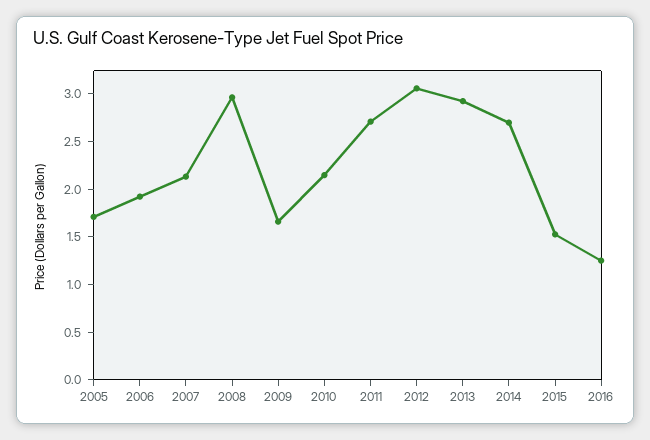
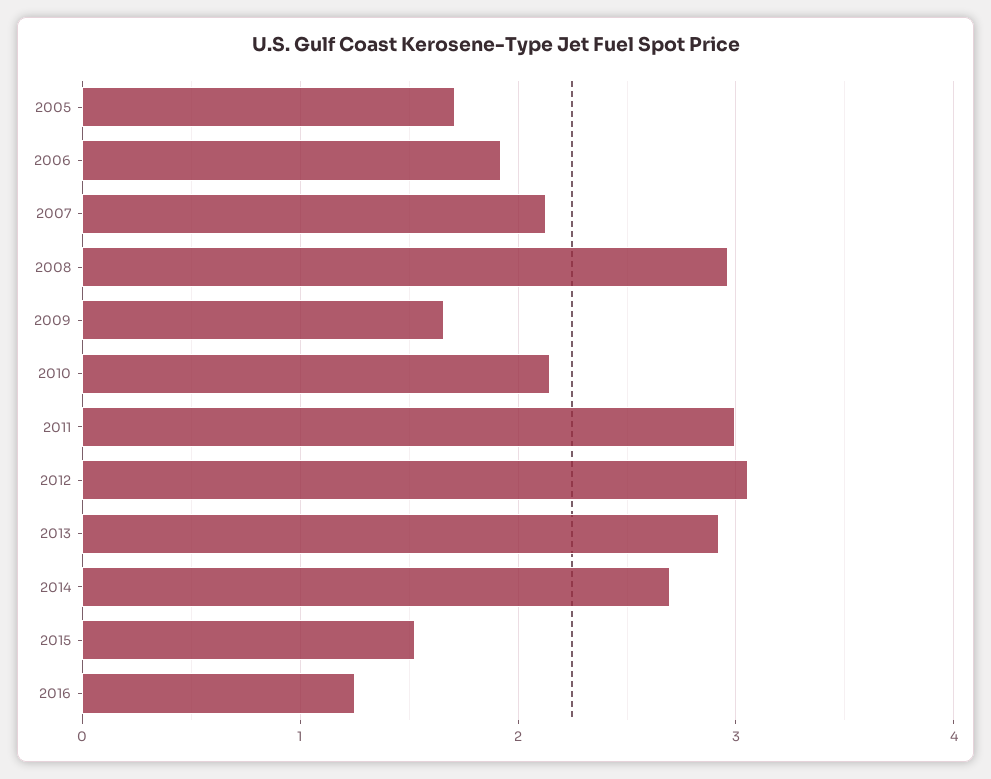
2011: 2.7 -> 3

